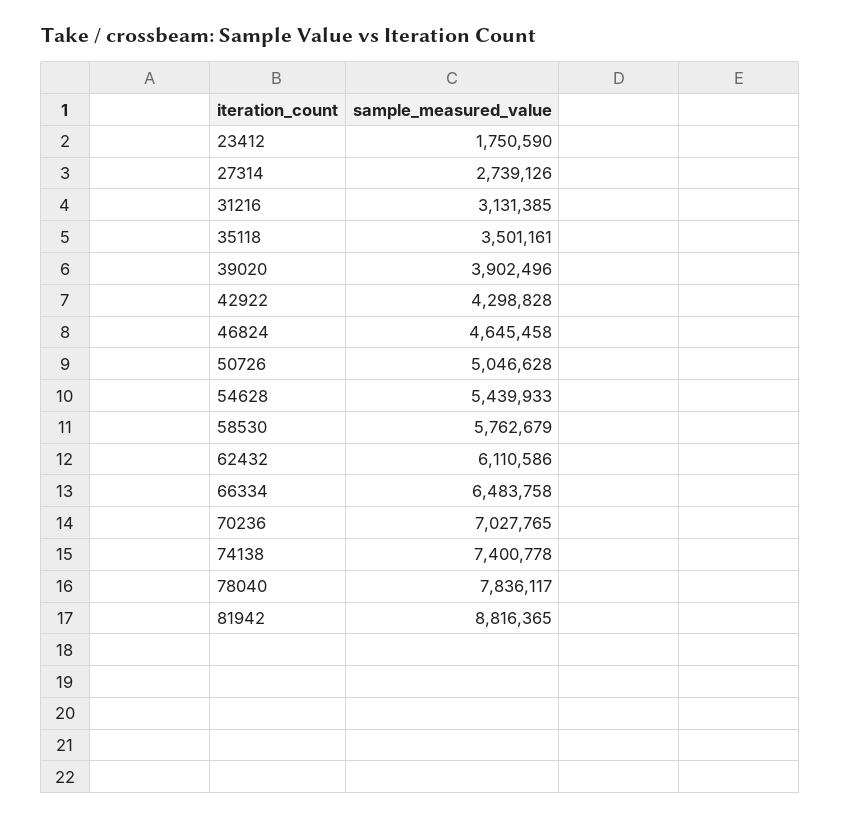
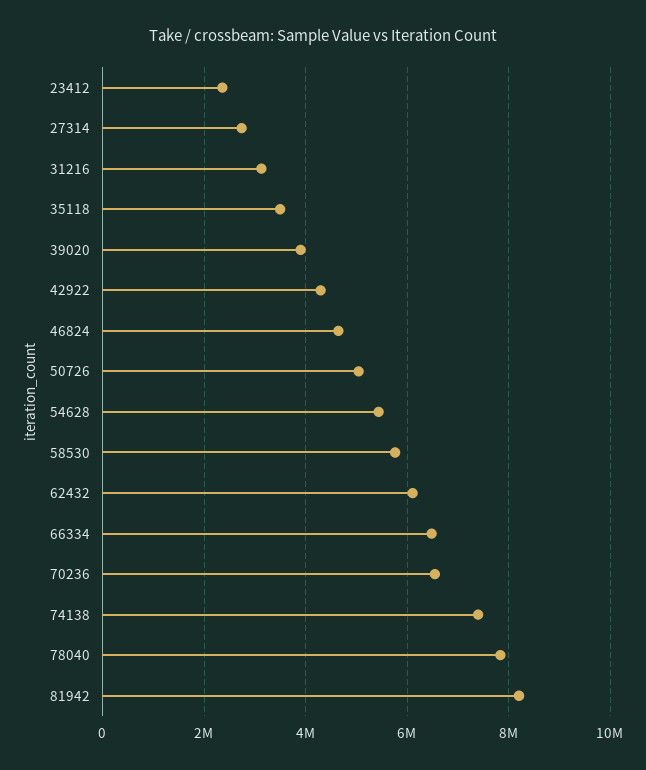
23412: 1750590 -> 2400000
70236: 7027765 -> 6600000
81942: 8816365 -> 8200000

